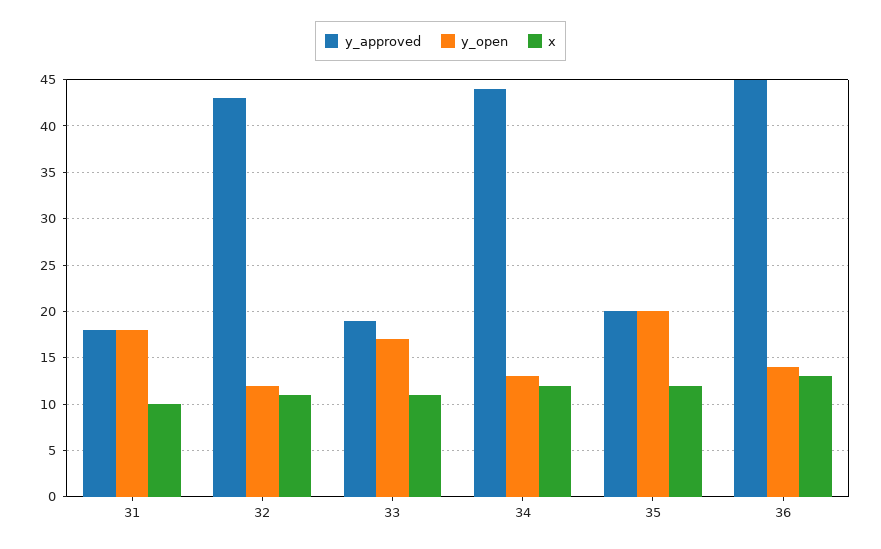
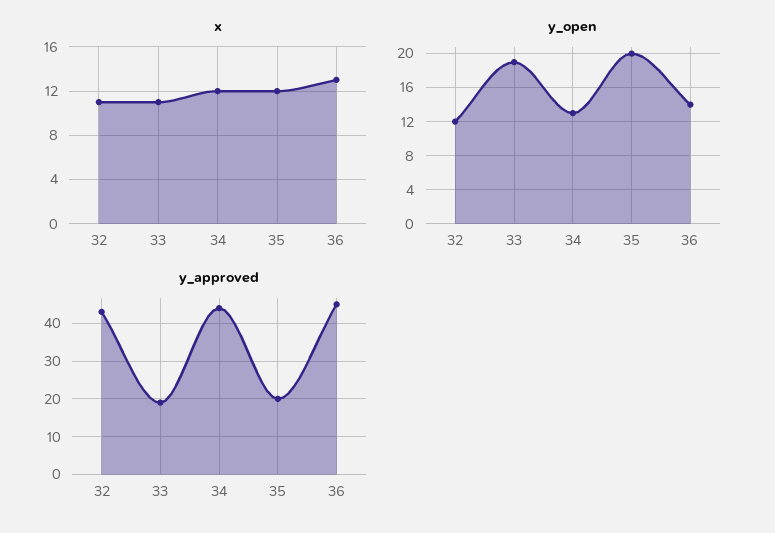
y_approved, 31: 18 -> none
y_open, 31: 18 -> none
x, 31: 10 -> none
y_open, 33: 17 -> 19

